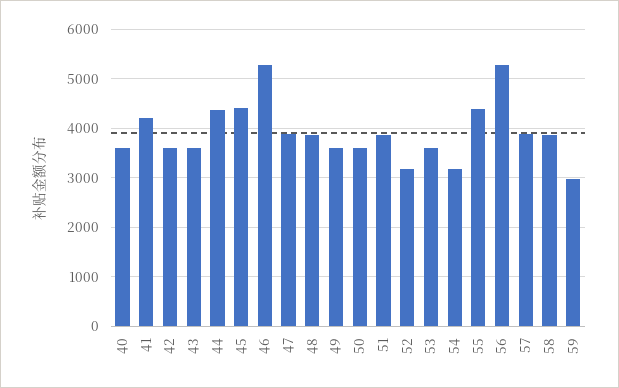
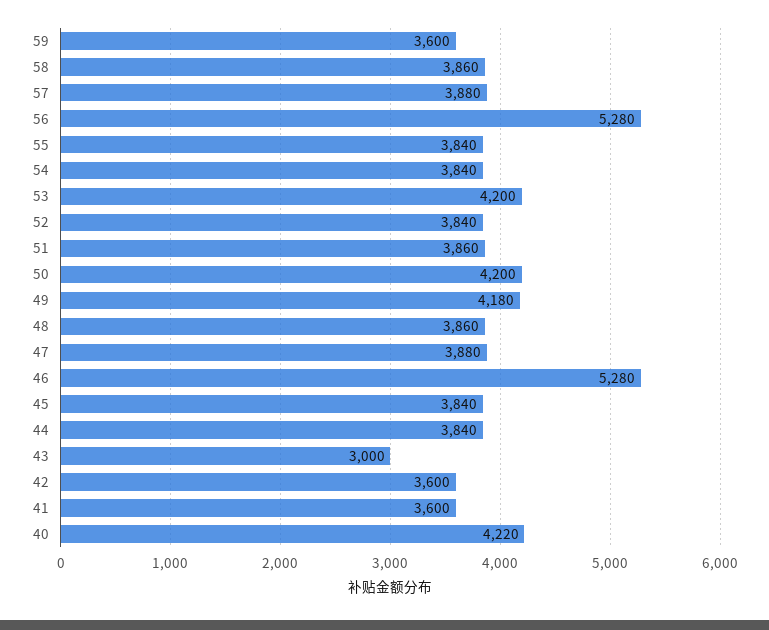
40: 3600 -> 4220
41: 4200 -> 3600
43: 3600 -> 3000
44: 4400 -> 3840
45: 4400 -> 3840
49: 3600 -> 4180
50: 3600 -> 4200
52: 3200 -> 3840
53: 3600 -> 4200
54: 3200 -> 3840
55: 4400 -> 3840
59: 3000 -> 3600

